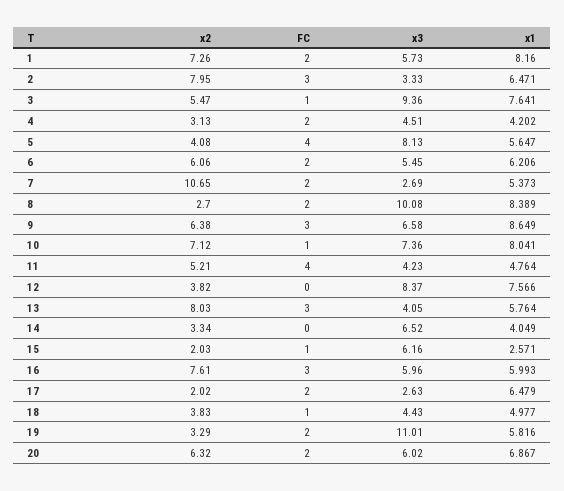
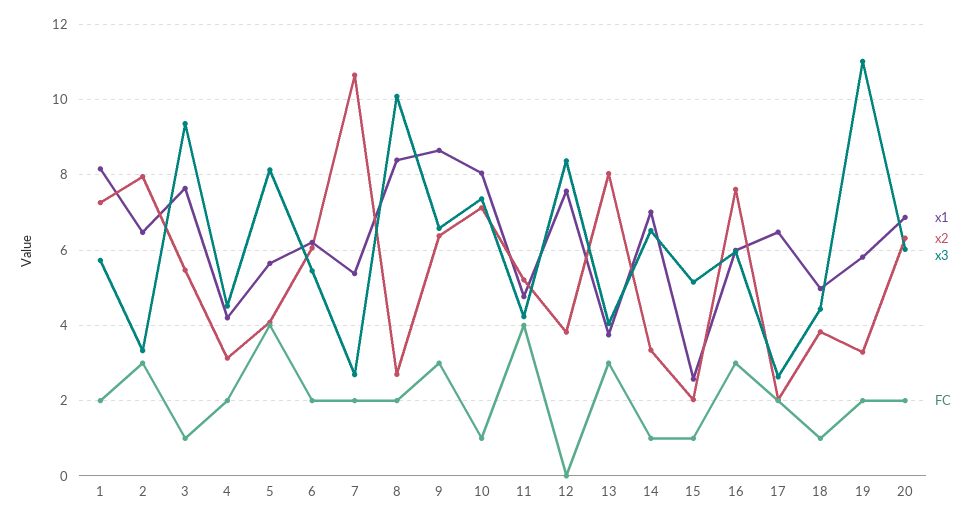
x1, 13: 5.764 -> 3.8
FC, 14: 0 -> 1
x1, 14: 4.049 -> 7
x3, 15: 6.16 -> 5.2

